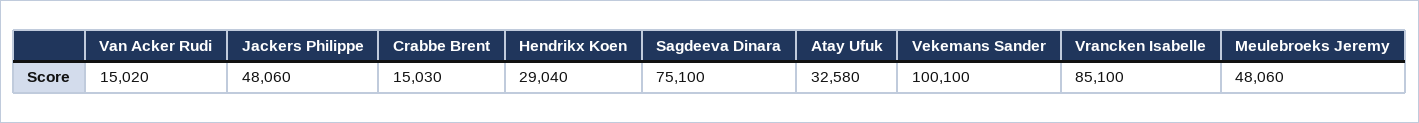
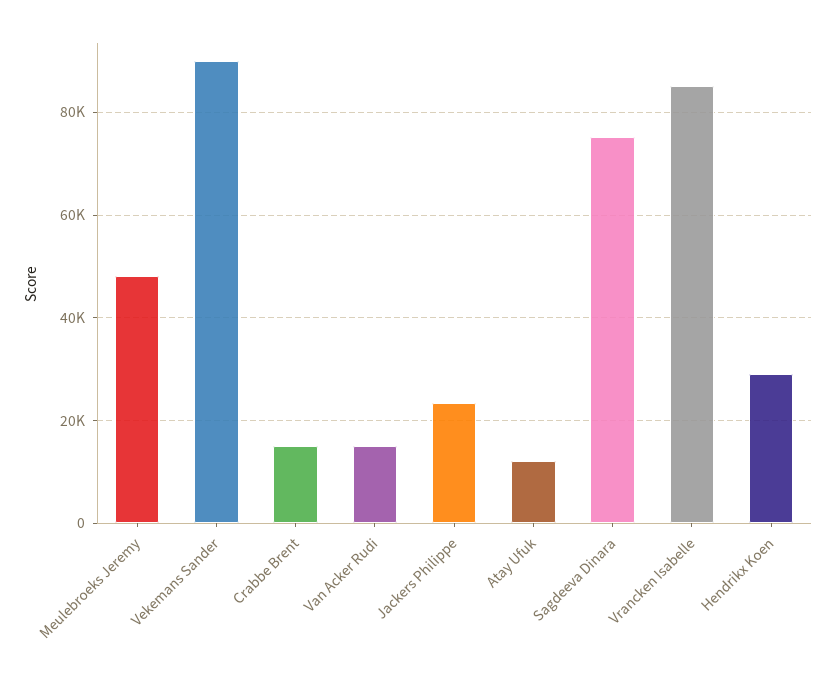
Jackers Philippe: 48060 -> 24000
Atay Ufuk: 32580 -> 12000
Vekemans Sander: 100100 -> 90000

